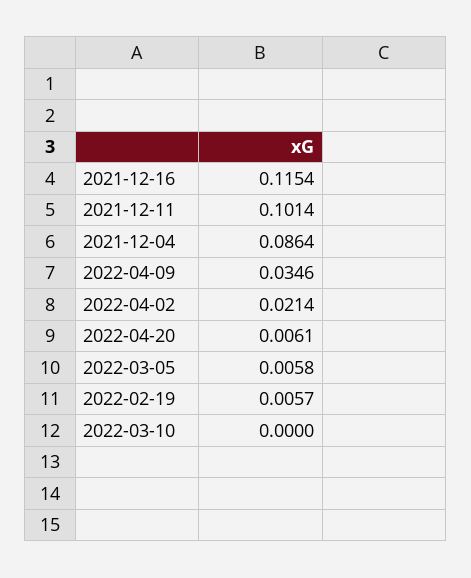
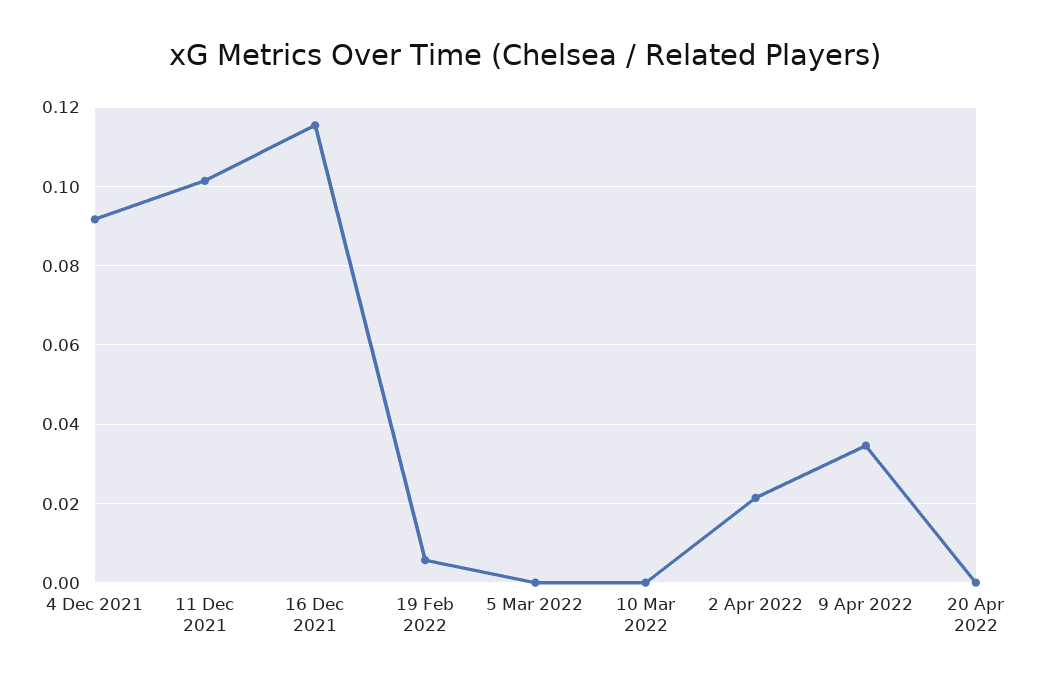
2021-12-04: 0.0864 -> 0.092
2022-04-20: 0.0061 -> 0
2022-03-05: 0.0058 -> 0

